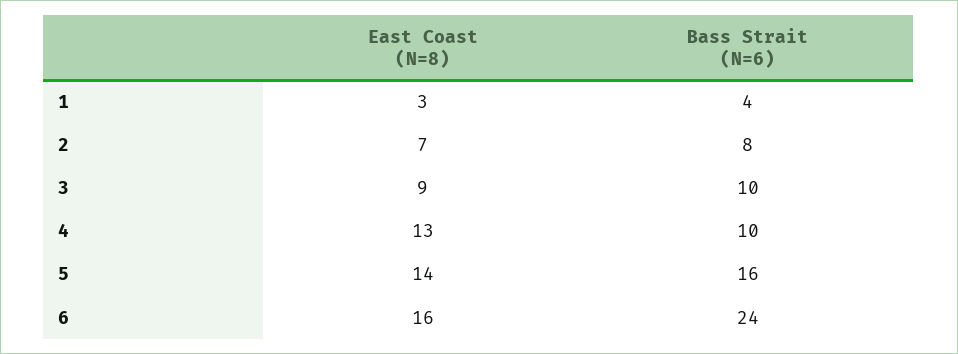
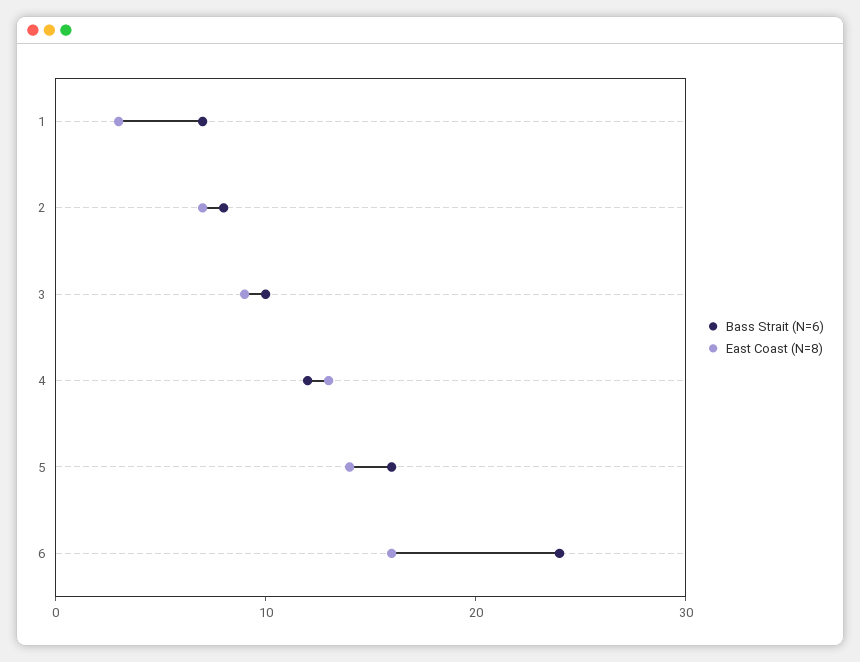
Bass Strait (N=6), 1: 4 -> 7
Bass Strait (N=6), 4: 10 -> 12

